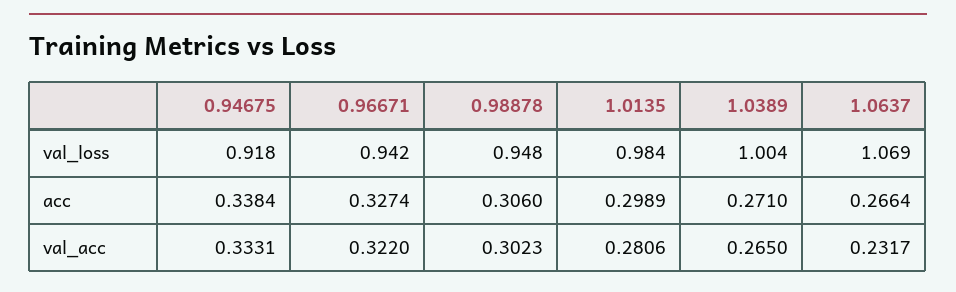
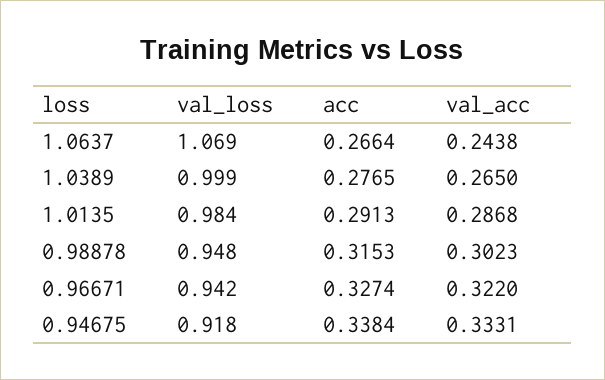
1.0389, val_loss: 1.004 -> 0.999
0.98878, acc: 0.306 -> 0.3153
1.0135, acc: 0.2989 -> 0.2913
1.0389, acc: 0.271 -> 0.2765
1.0135, val_acc: 0.2806 -> 0.2868
1.0637, val_acc: 0.2317 -> 0.2438

